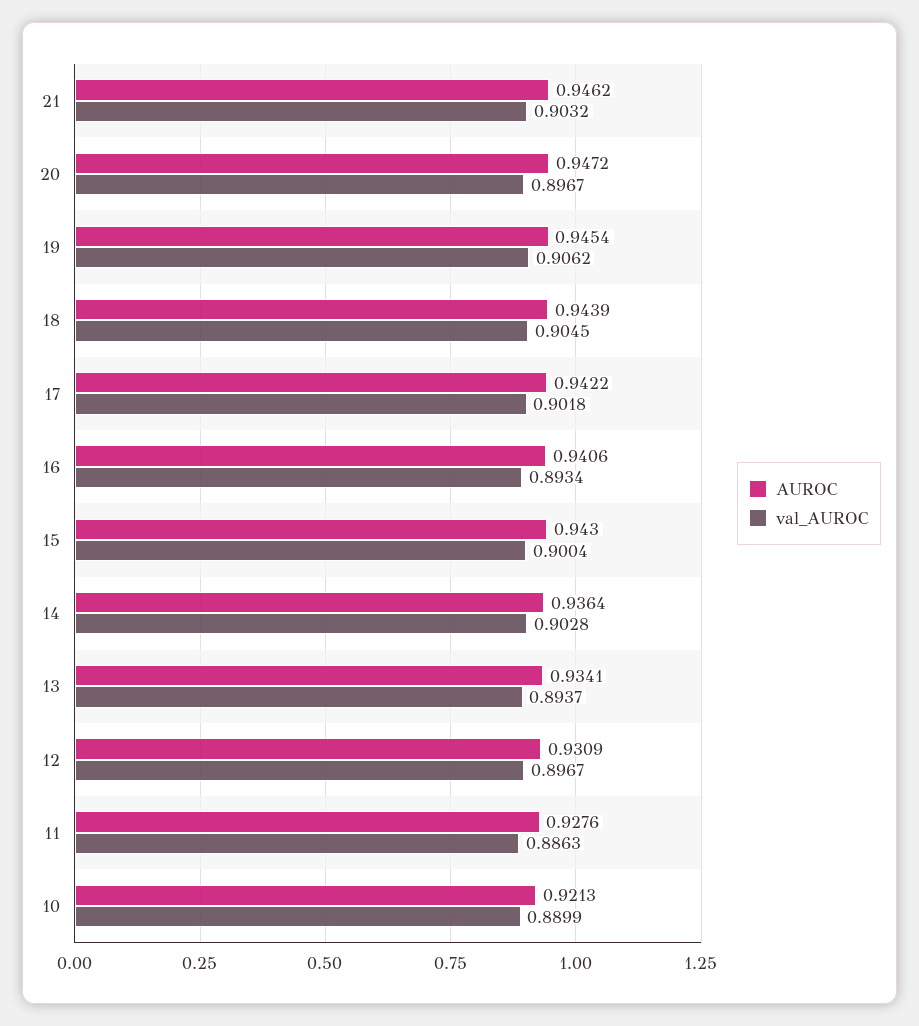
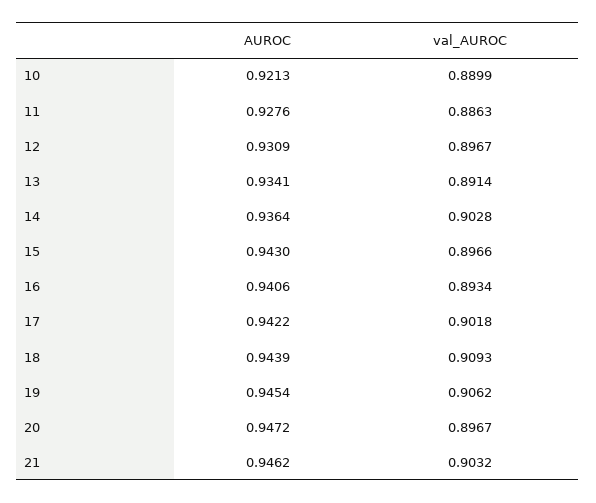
val_AUROC, 18: 0.9045 -> 0.9093
val_AUROC, 15: 0.9004 -> 0.8966
val_AUROC, 13: 0.8937 -> 0.8914

